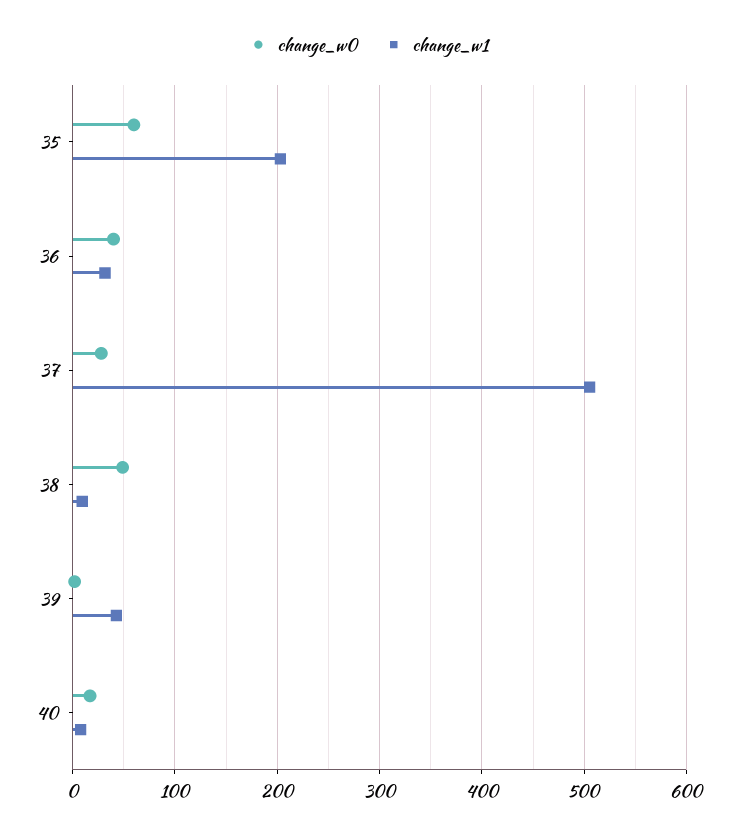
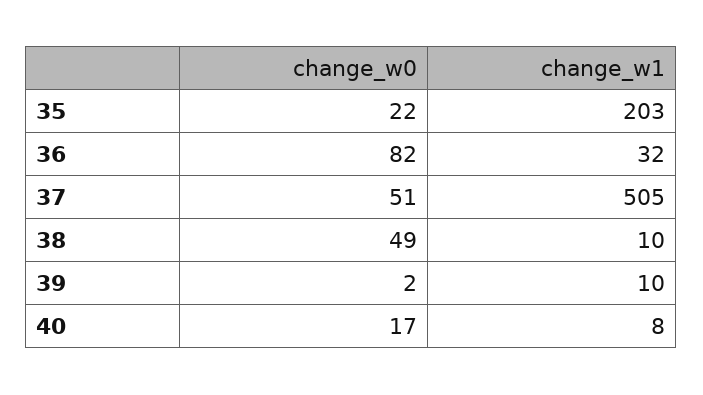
change_w0, 35: 60 -> 22
change_w0, 36: 40 -> 82
change_w0, 37: 30 -> 51
change_w1, 39: 40 -> 10

